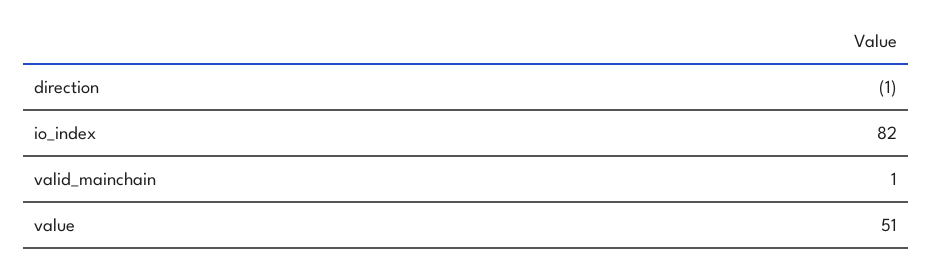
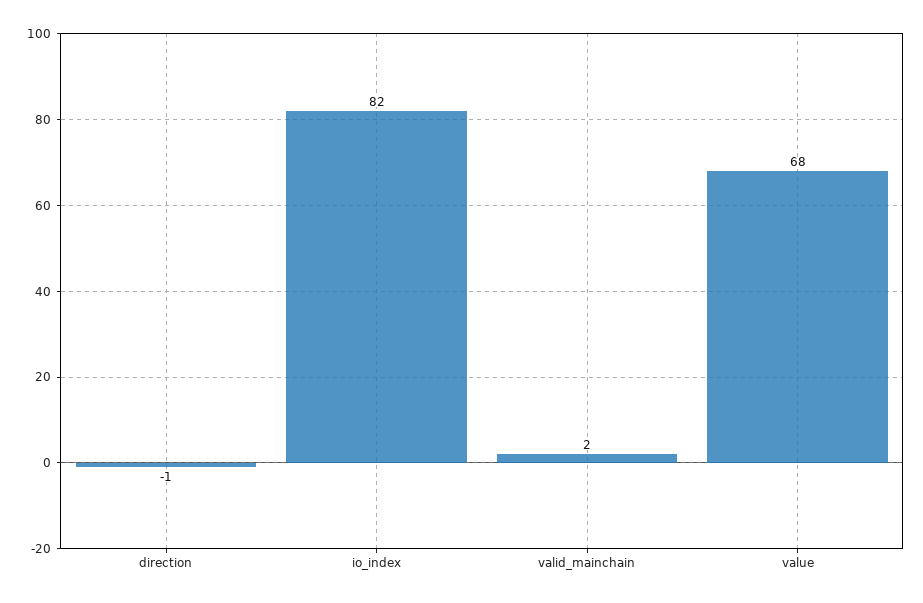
valid_mainchain: 1 -> 2
value: 51 -> 68

